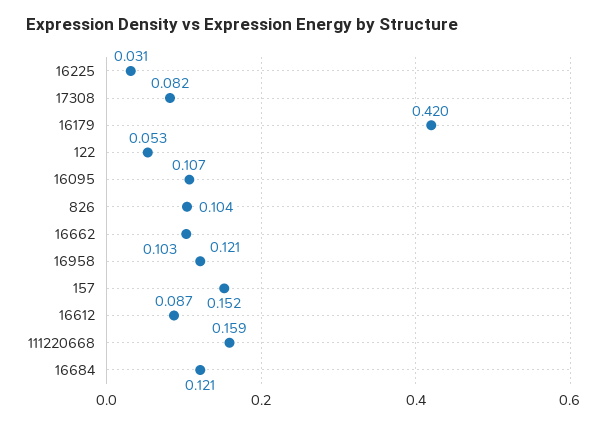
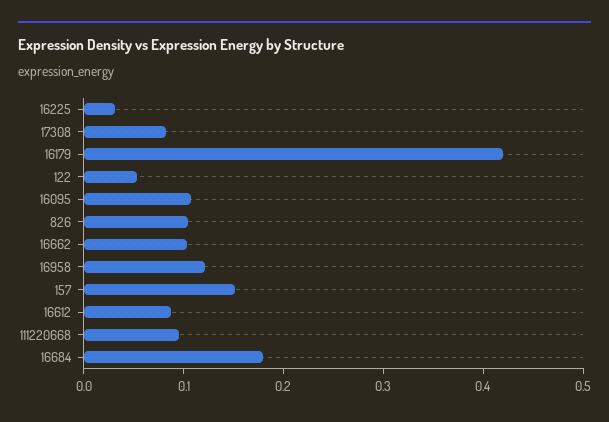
111220668: 0.159 -> 0.1
16684: 0.121 -> 0.18

